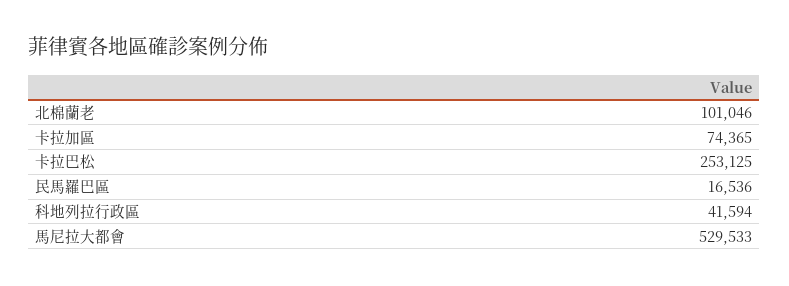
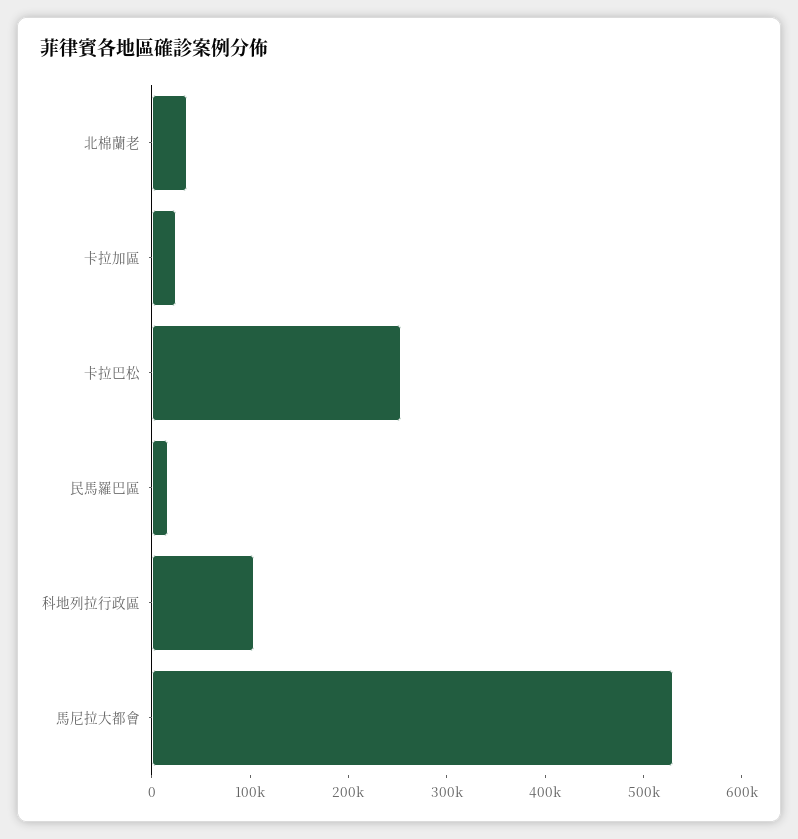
北棉蘭老: 101046 -> 40000
卡拉加區: 74365 -> 20000
科地列拉行政區: 41594 -> 100000

